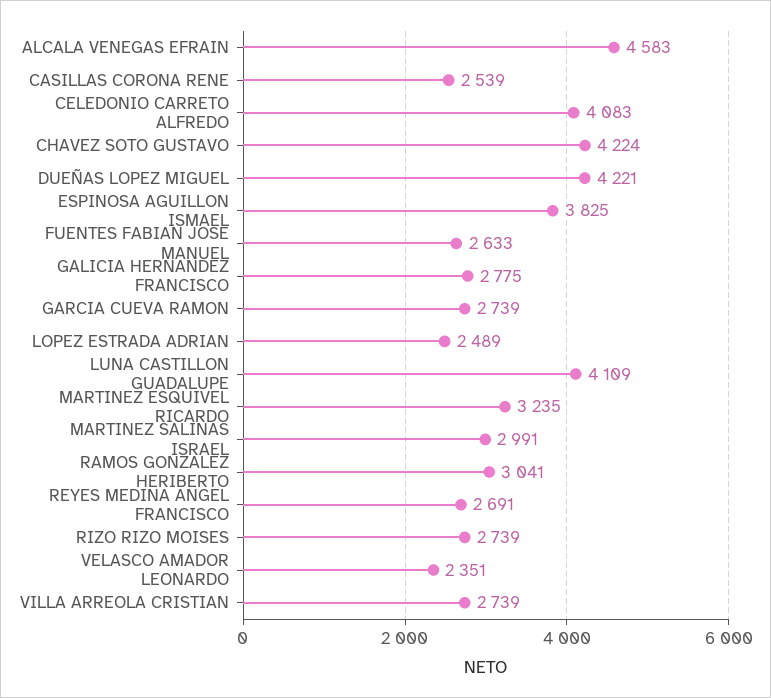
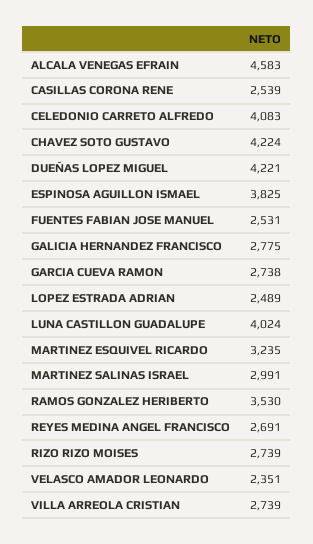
FUENTES FABIAN JOSE MANUEL: 2633 -> 2531
GARCIA CUEVA RAMON: 2739 -> 2738
LUNA CASTILLON GUADALUPE: 4109 -> 4024
RAMOS GONZALEZ HERIBERTO: 3041 -> 3530

